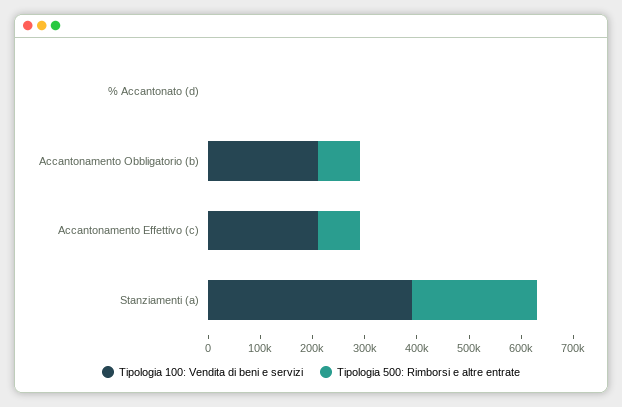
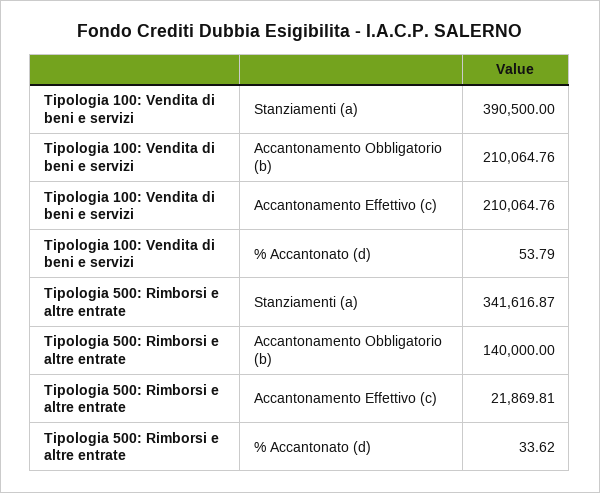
Tipologia 500: Rimborsi e altre entrate, Accantonamento Obbligatorio (b): 80000 -> 140000
Tipologia 500: Rimborsi e altre entrate, Accantonamento Effettivo (c): 80000 -> 21869.81
Tipologia 500: Rimborsi e altre entrate, Stanziamenti (a): 240000 -> 341616.87

